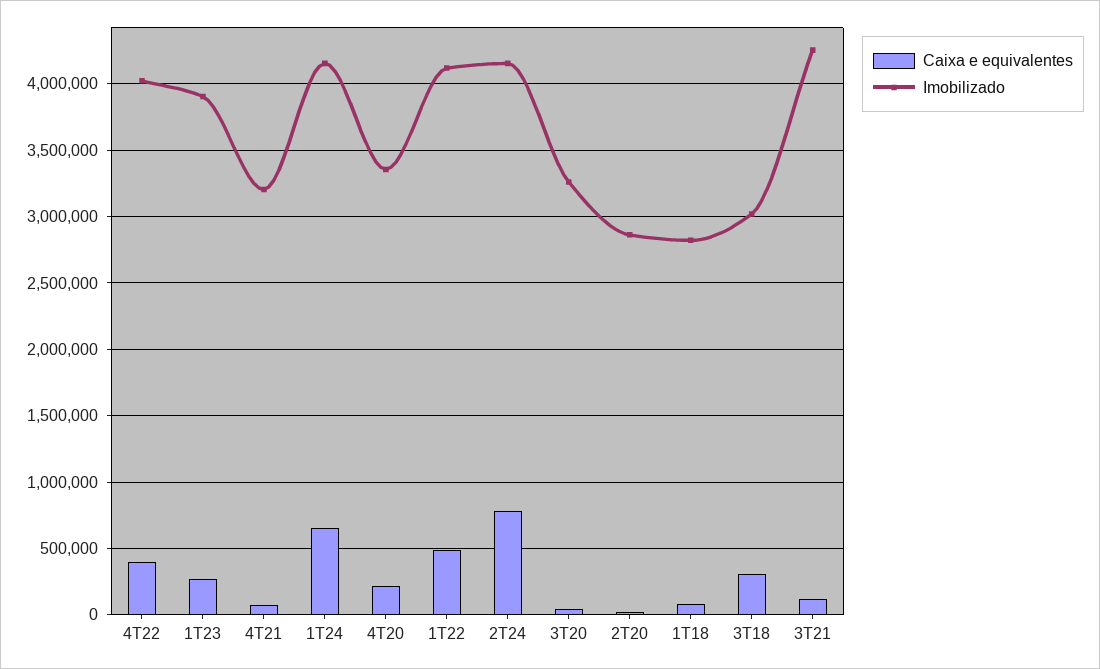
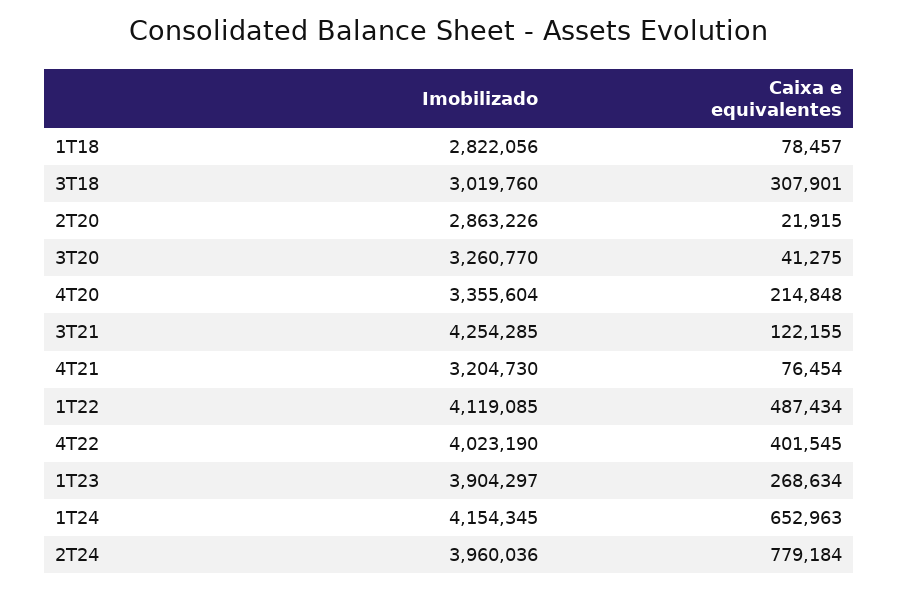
Imobilizado, 2T24: 4150000 -> 3960036

